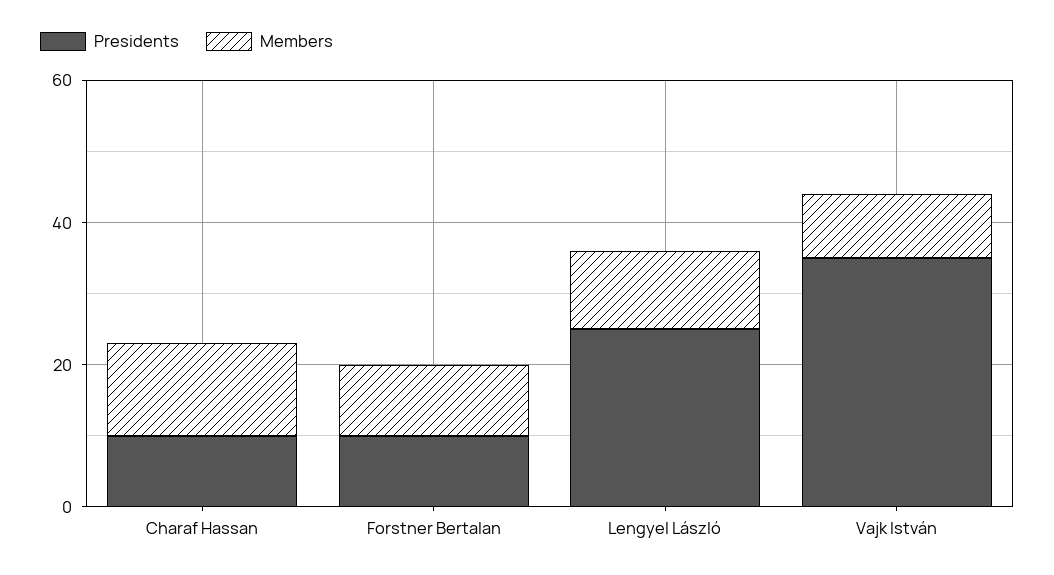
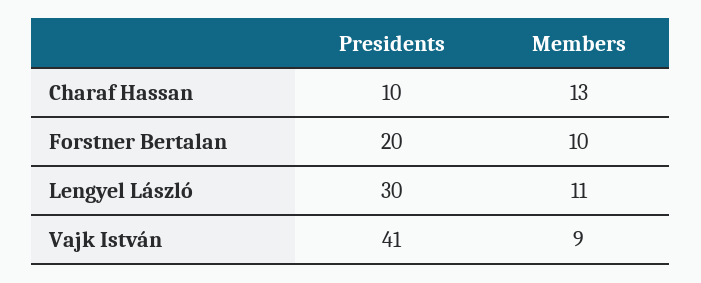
Presidents, Forstner Bertalan: 10 -> 20
Presidents, Lengyel László: 25 -> 30
Presidents, Vajk István: 35 -> 41

